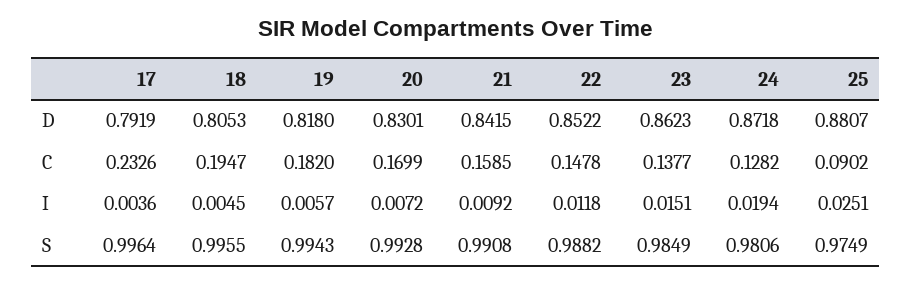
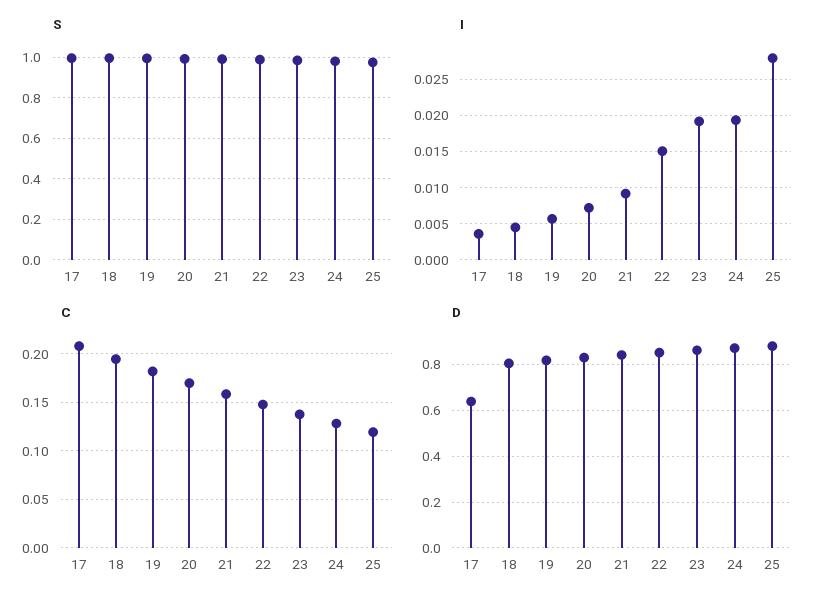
D, 17: 0.7919 -> 0.65
C, 17: 0.2326 -> 0.21
C, 25: 0.0902 -> 0.12
I, 22: 0.0118 -> 0.015
I, 23: 0.0151 -> 0.019
I, 25: 0.0251 -> 0.028

